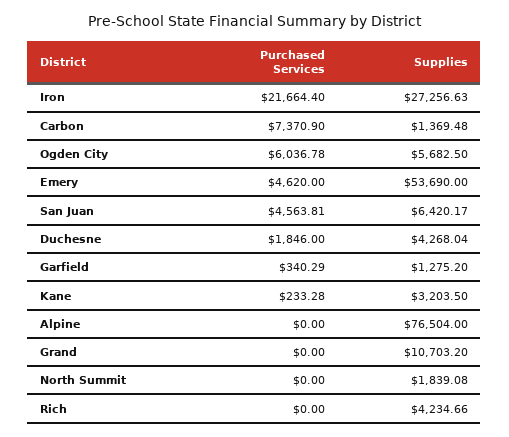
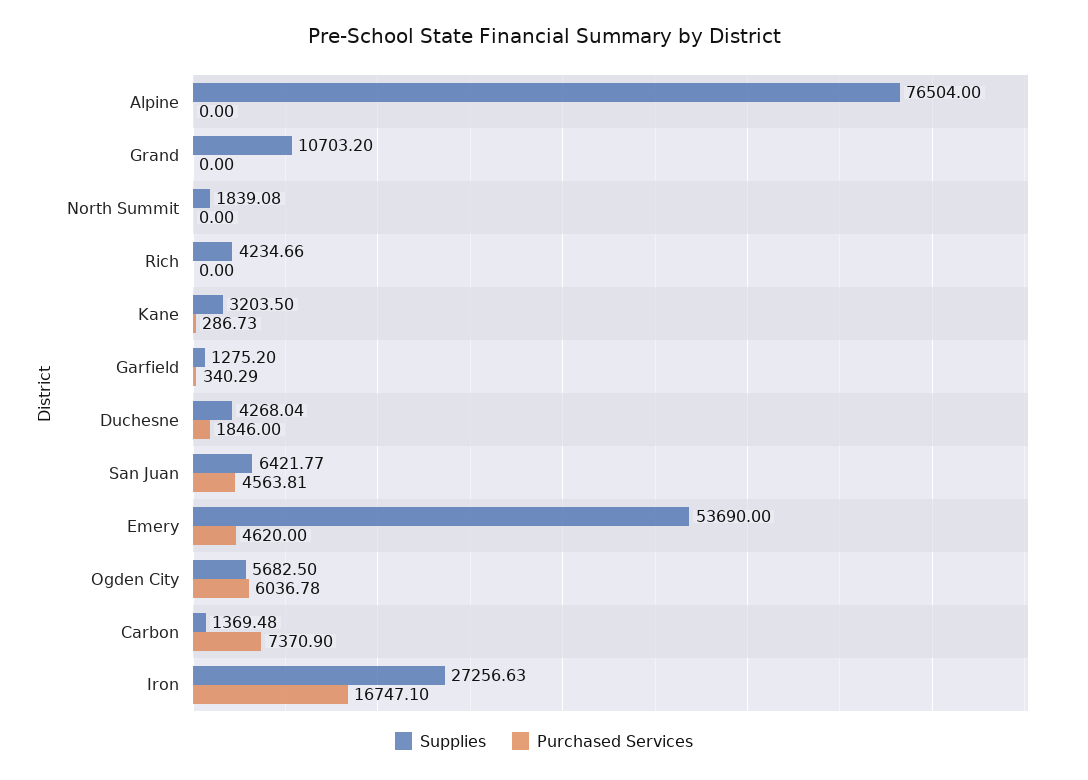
Purchased Services, Iron: 21664.4 -> 16747.1
Supplies, San Juan: 6420.17 -> 6421.77
Purchased Services, Kane: 233.28 -> 286.73

